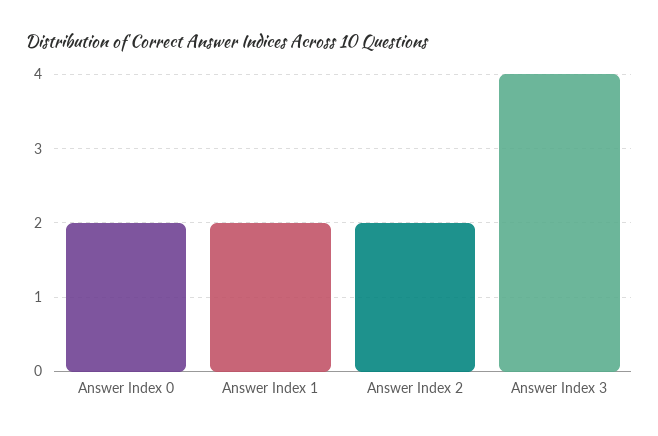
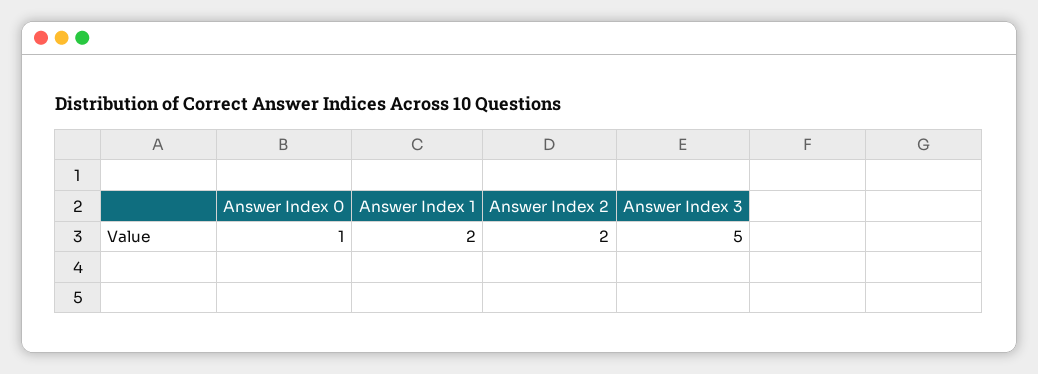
Answer Index 0: 2 -> 1
Answer Index 3: 4 -> 5

